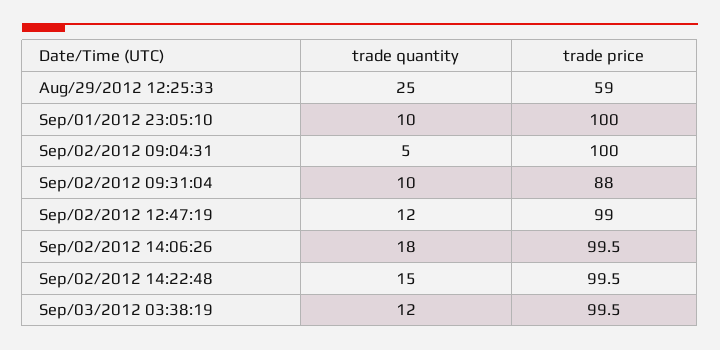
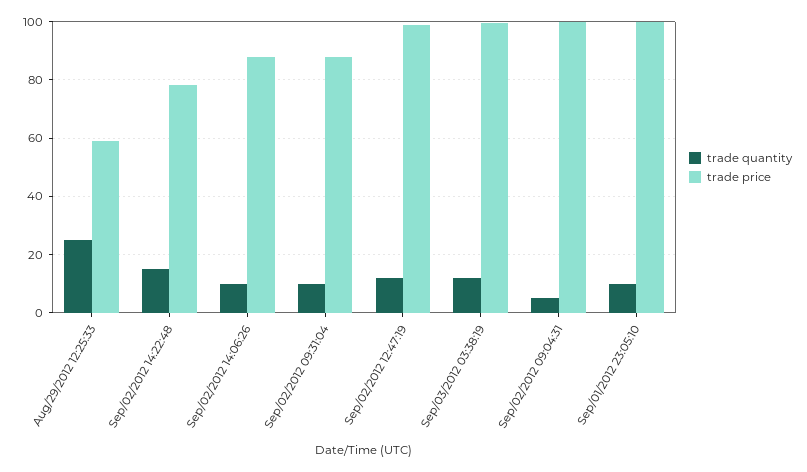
trade quantity, Sep/02/2012 14:06:26: 18 -> 10
trade price, Sep/02/2012 14:06:26: 99.5 -> 87.5
trade price, Sep/02/2012 14:22:48: 99.5 -> 77.5

